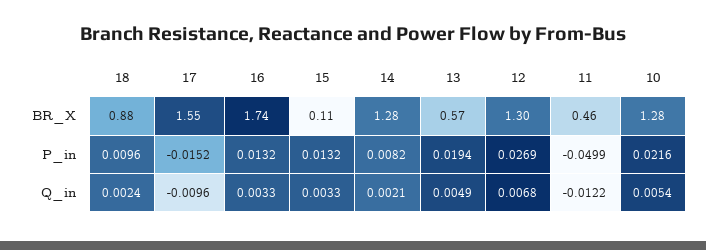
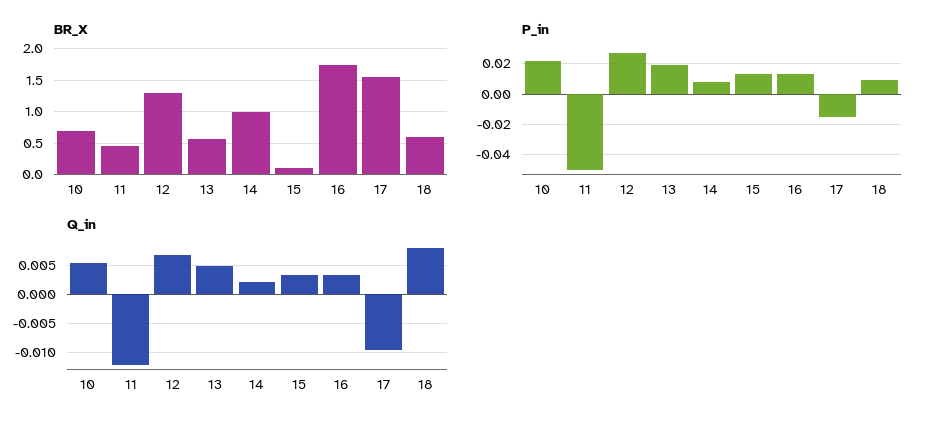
BR_X, 18: 0.88 -> 0.6
BR_X, 14: 1.28 -> 1
BR_X, 10: 1.28 -> 0.7
Q_in, 18: 0.0024 -> 0.0075

